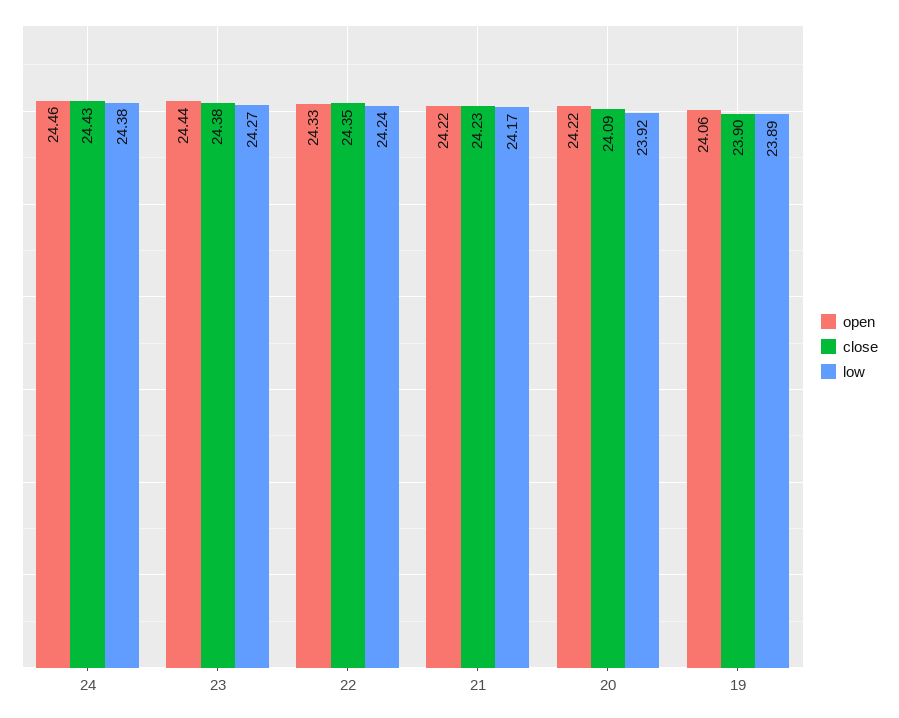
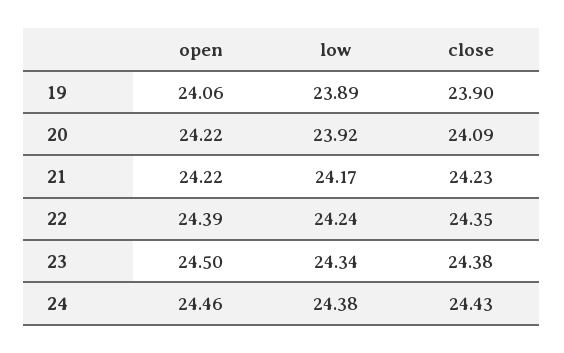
open, 23: 24.44 -> 24.5
low, 23: 24.27 -> 24.34
open, 22: 24.33 -> 24.39

